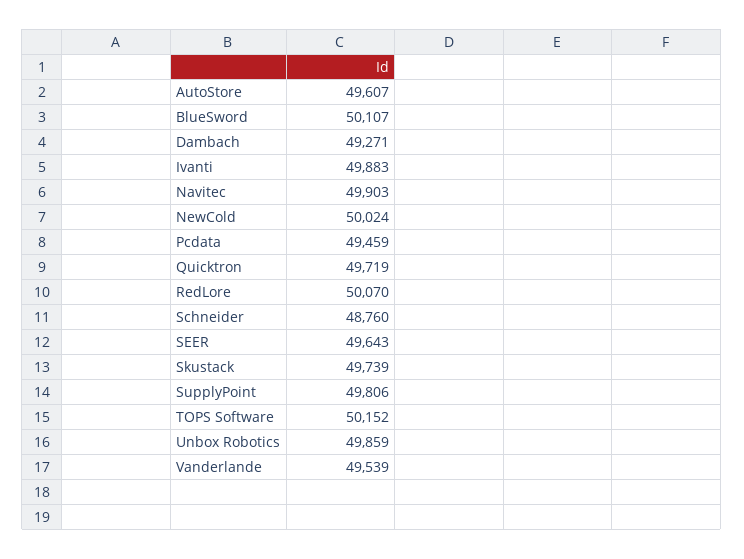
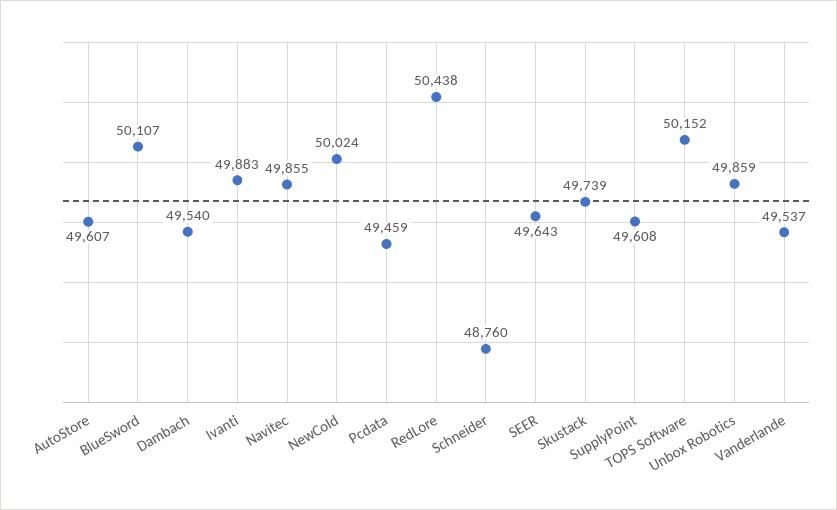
Dambach: 49271 -> 49540
Navitec: 49903 -> 49855
Quicktron: 49719 -> none
RedLore: 50070 -> 50438
SupplyPoint: 49806 -> 49608
Vanderlande: 49539 -> 49537

